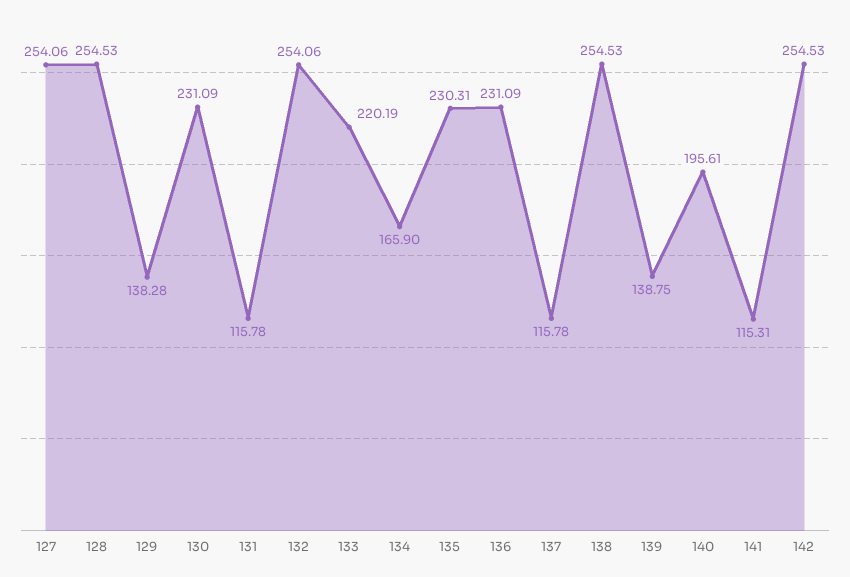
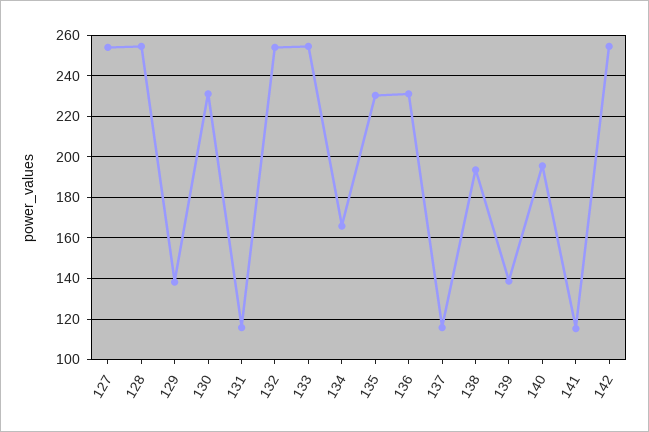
133: 220.19 -> 255
138: 254.53 -> 195

